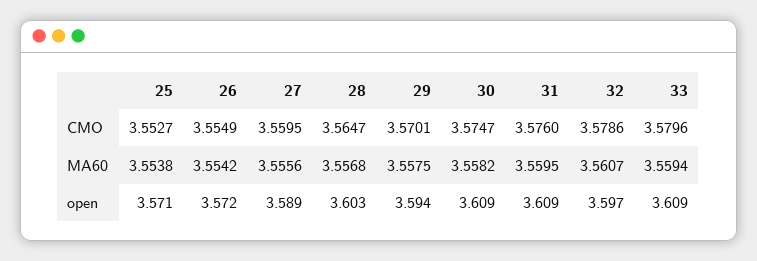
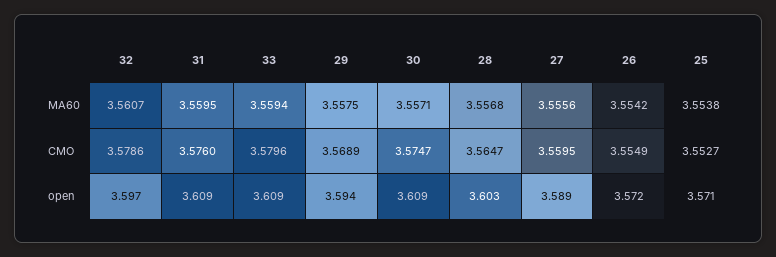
29, CMO: 3.5701 -> 3.5689
30, MA60: 3.5582 -> 3.5571

